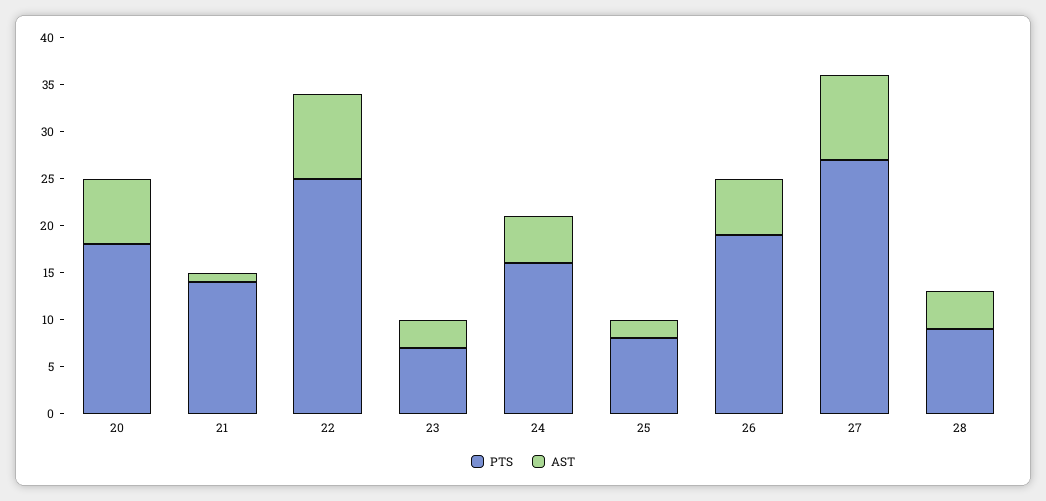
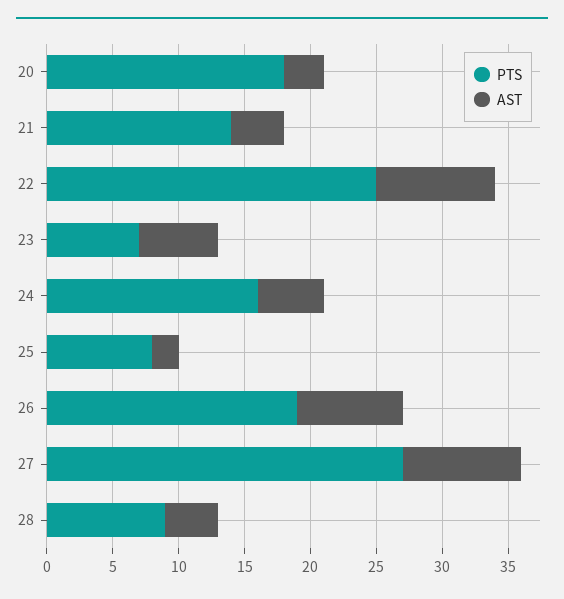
AST, 20: 7 -> 3
AST, 21: 1 -> 4
AST, 23: 3 -> 6
AST, 26: 6 -> 8

